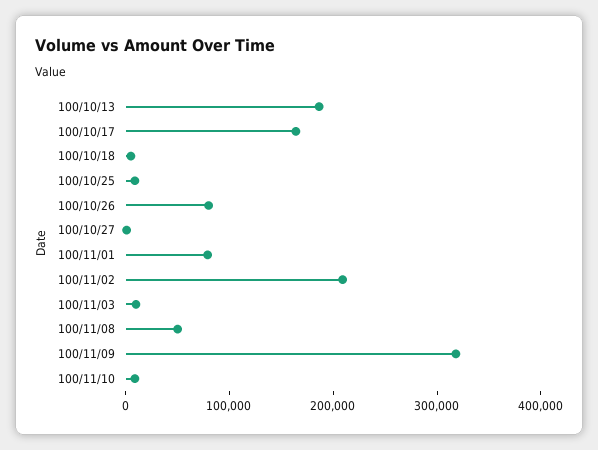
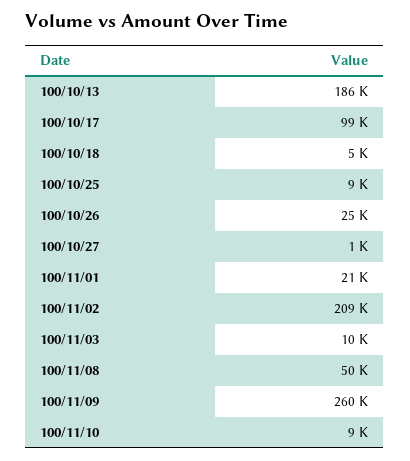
100/10/17: 160000 -> 99000
100/10/26: 80000 -> 25000
100/11/01: 80000 -> 21000
100/11/09: 320000 -> 260000

